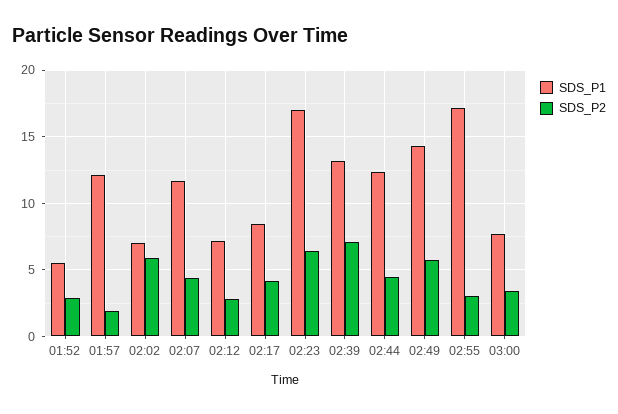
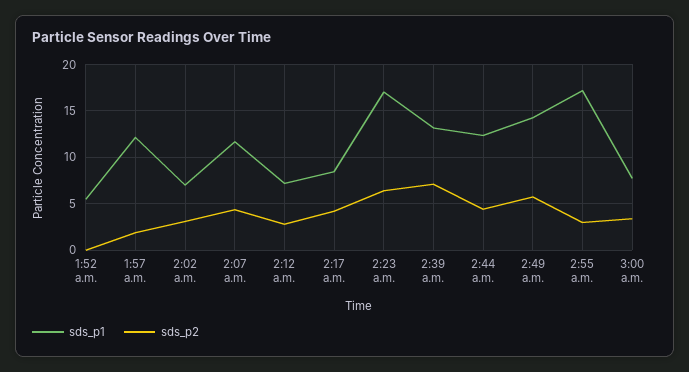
SDS_P2, 01:52: 3 -> 0
SDS_P2, 02:02: 6 -> 3

